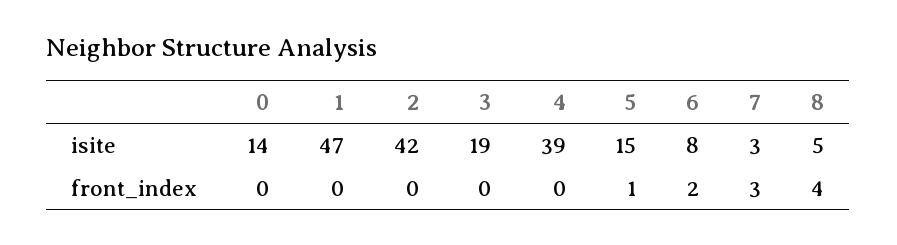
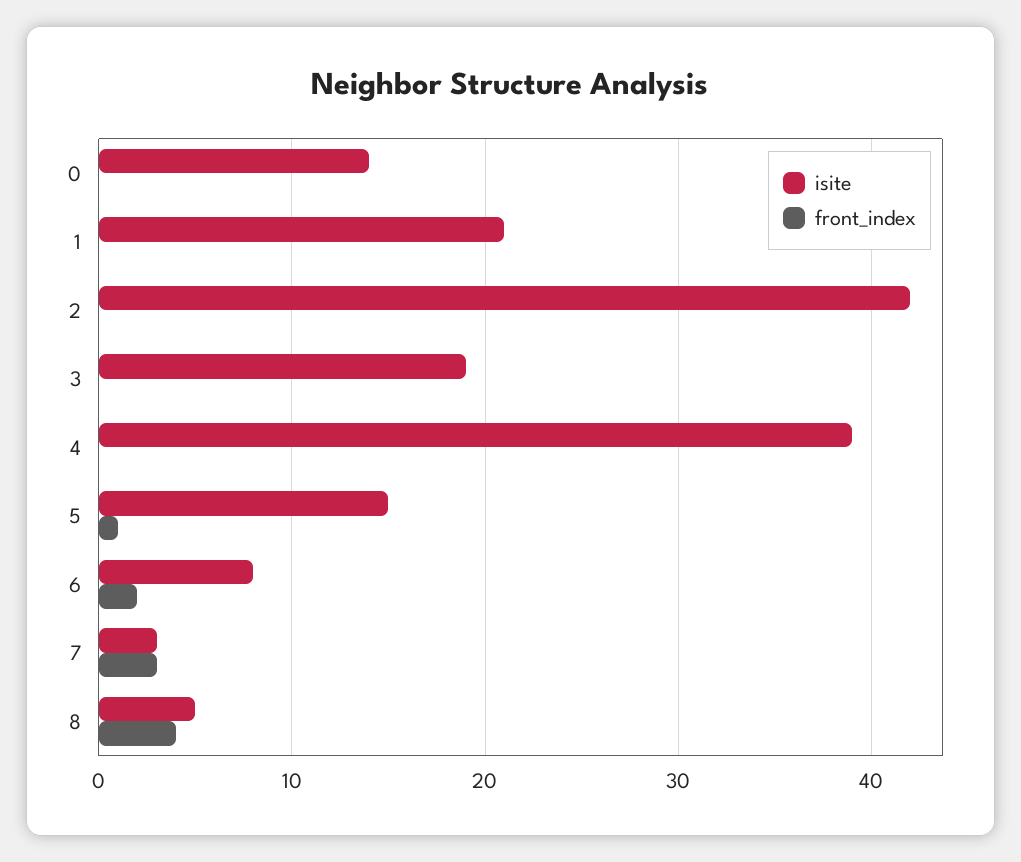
isite, 1: 47 -> 21

